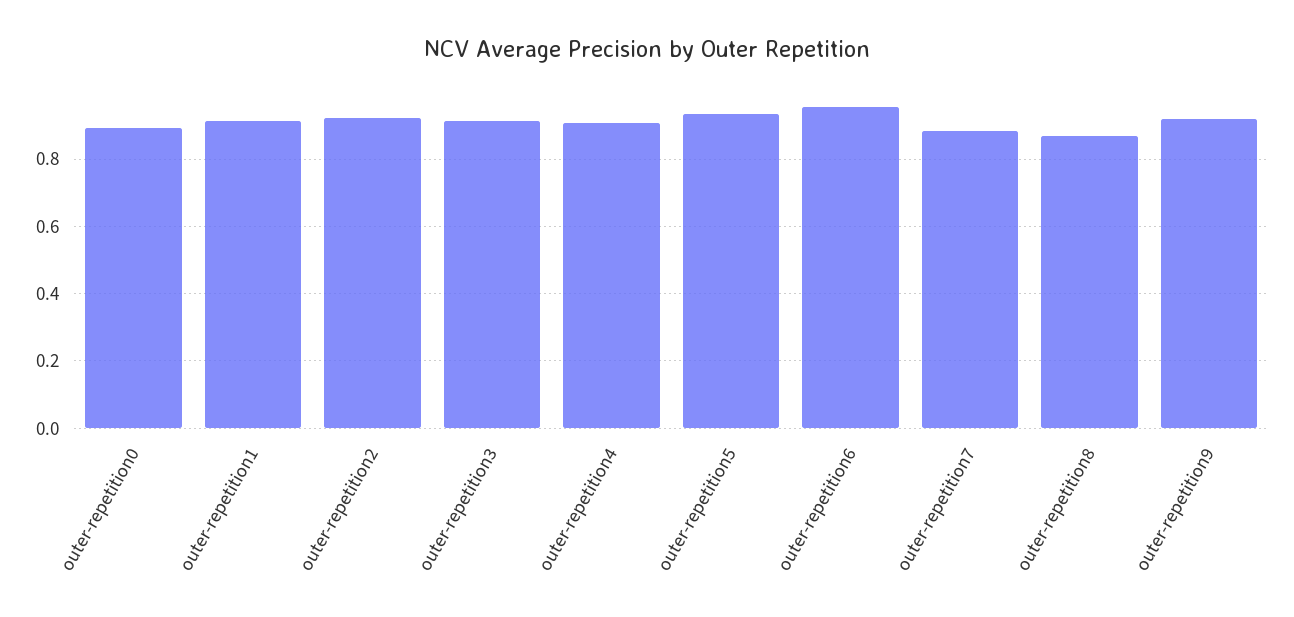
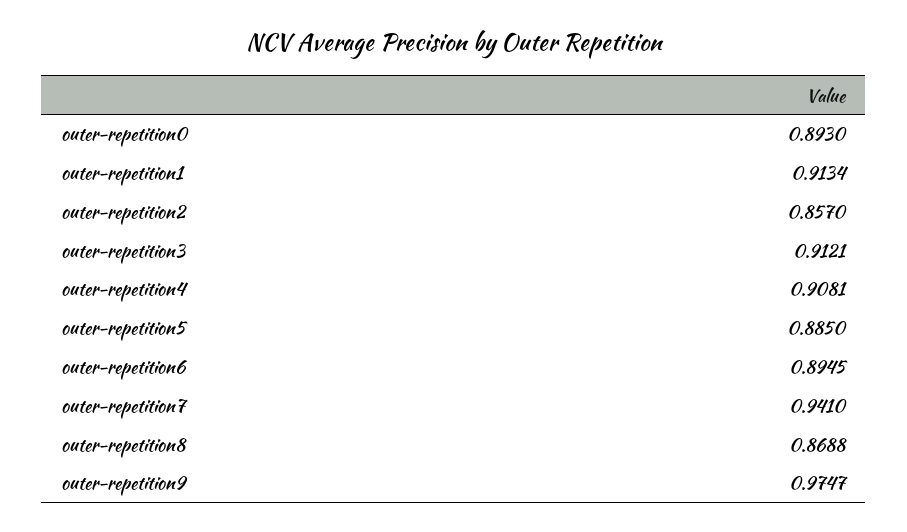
outer-repetition2: 0.92 -> 0.857
outer-repetition5: 0.94 -> 0.885
outer-repetition6: 0.96 -> 0.8945
outer-repetition7: 0.88 -> 0.941
outer-repetition9: 0.92 -> 0.9747

